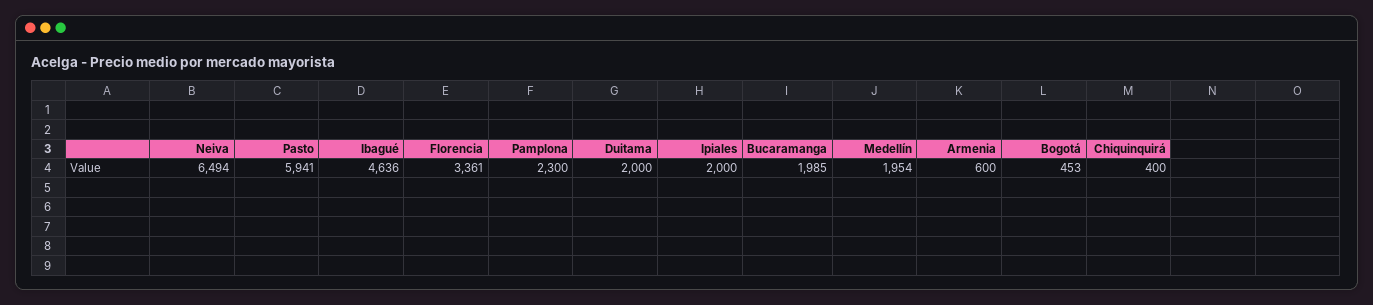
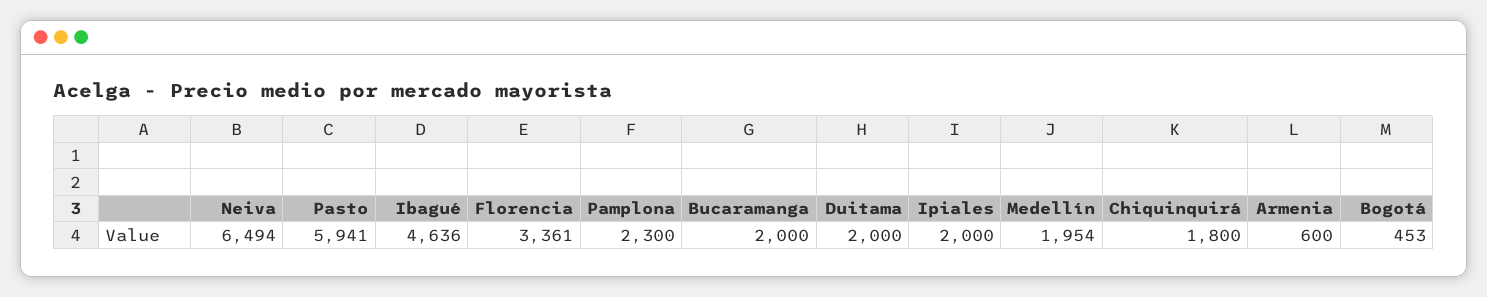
Bucaramanga: 1985 -> 2000
Chiquinquirá: 400 -> 1800

